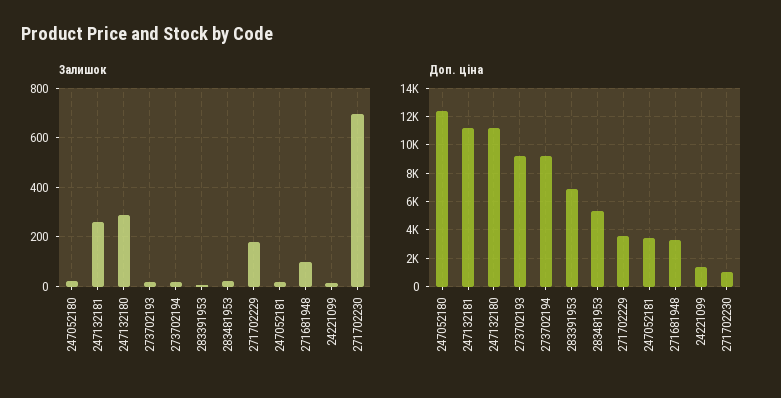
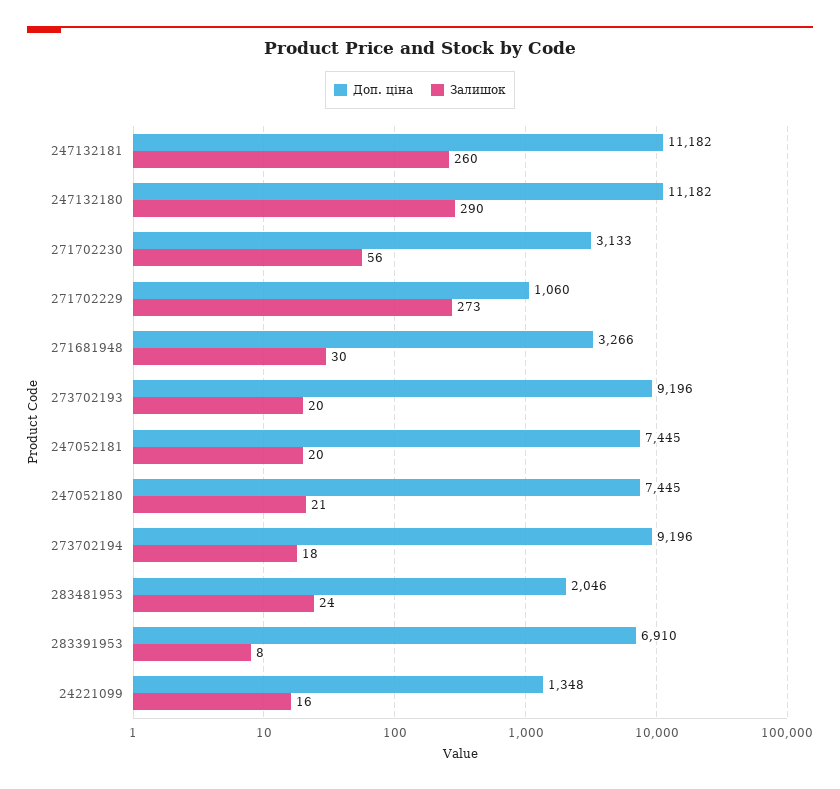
Залишок, 271702229: 175 -> 273
Залишок, 271681948: 100 -> 30
Залишок, 271702230: 700 -> 56
Доп. ціна, 247052180: 12500 -> 7445
Доп. ціна, 283481953: 5500 -> 2046
Доп. ціна, 271702229: 3500 -> 1060
Доп. ціна, 247052181: 3500 -> 7445
Доп. ціна, 271702230: 1000 -> 3133

